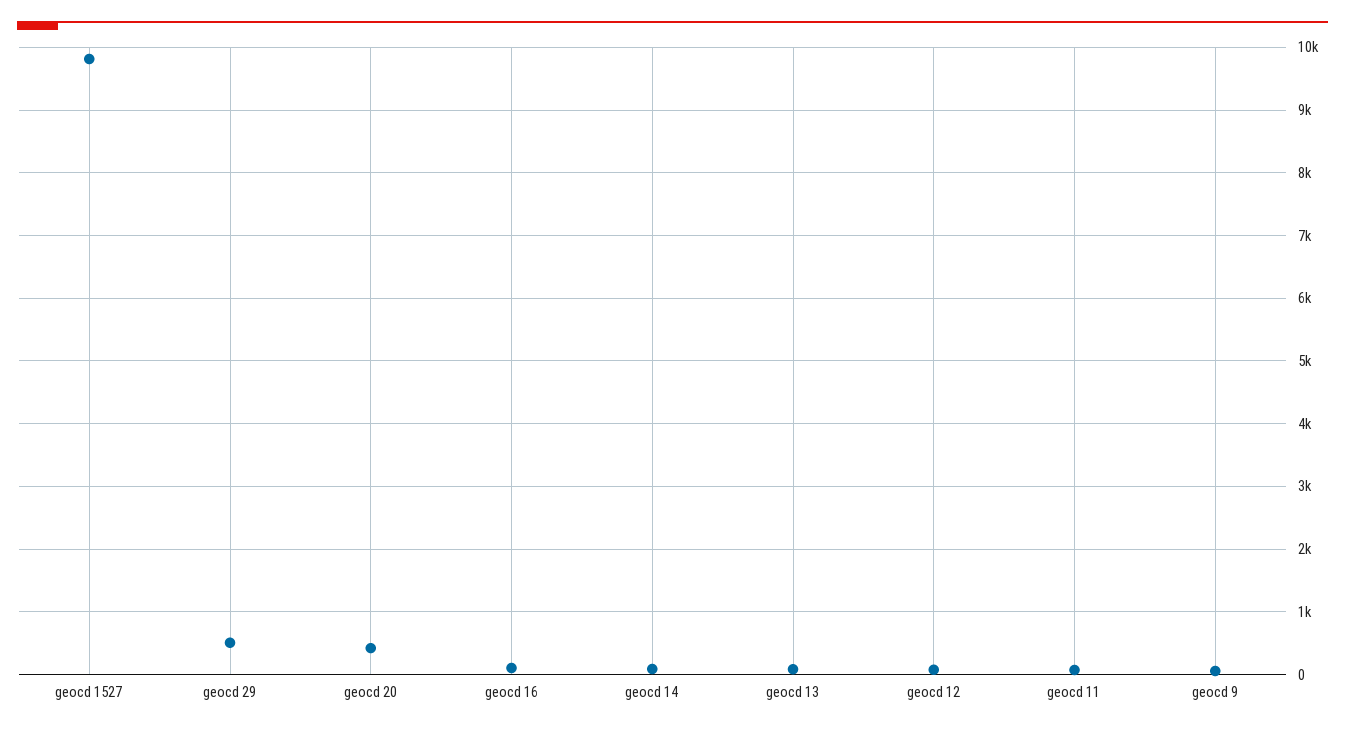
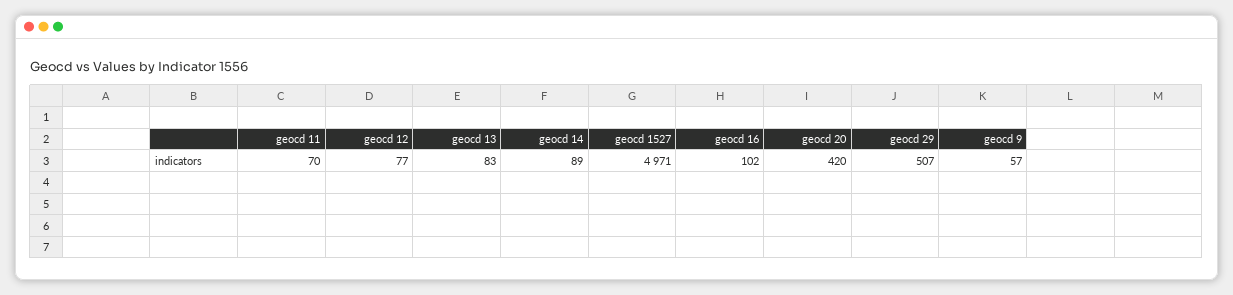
geocd 1527: 9800 -> 4971

